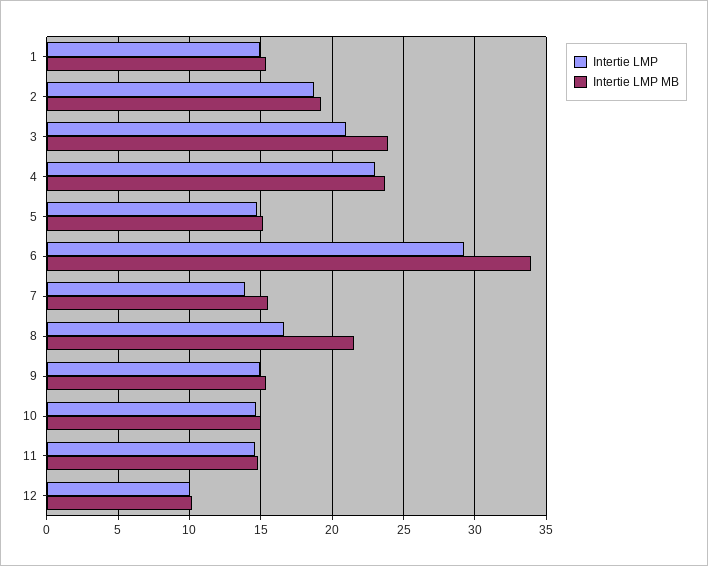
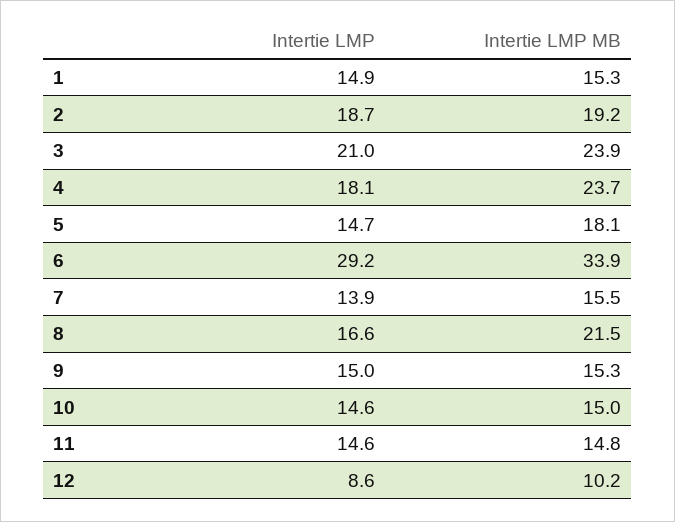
Intertie LMP, 4: 23 -> 18.1
Intertie LMP MB, 5: 15 -> 18.1
Intertie LMP, 12: 10 -> 8.6

